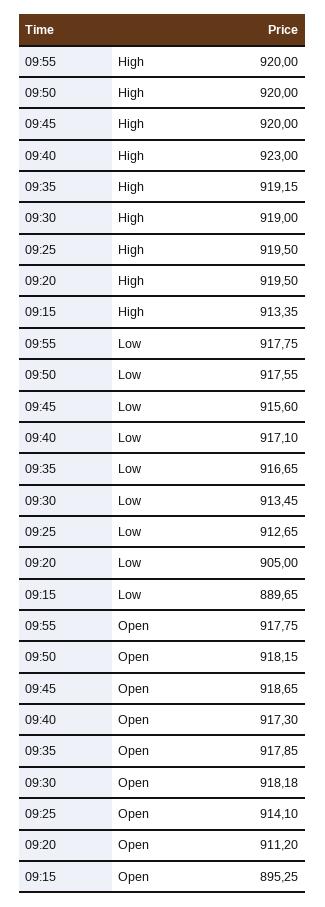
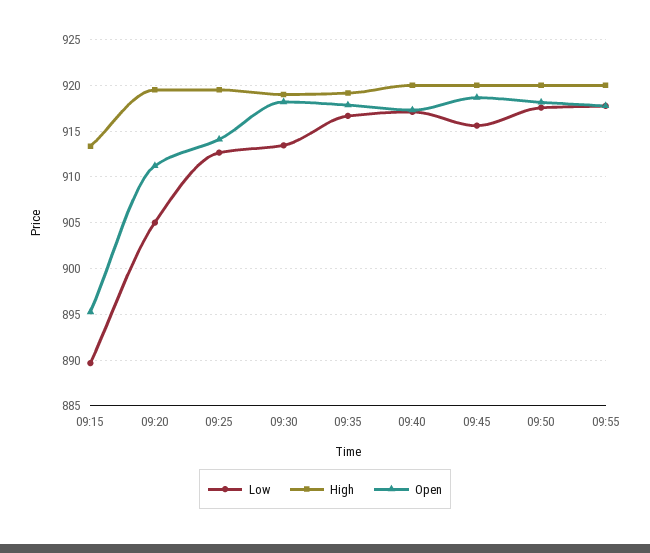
High, 09:40: 923 -> 920

